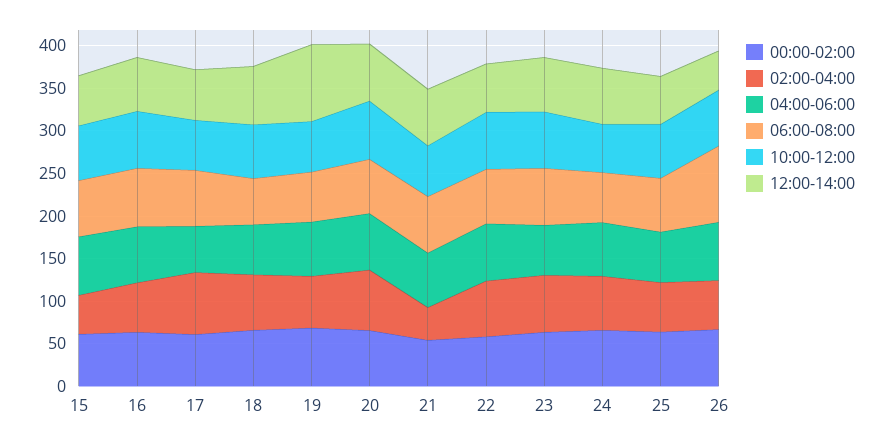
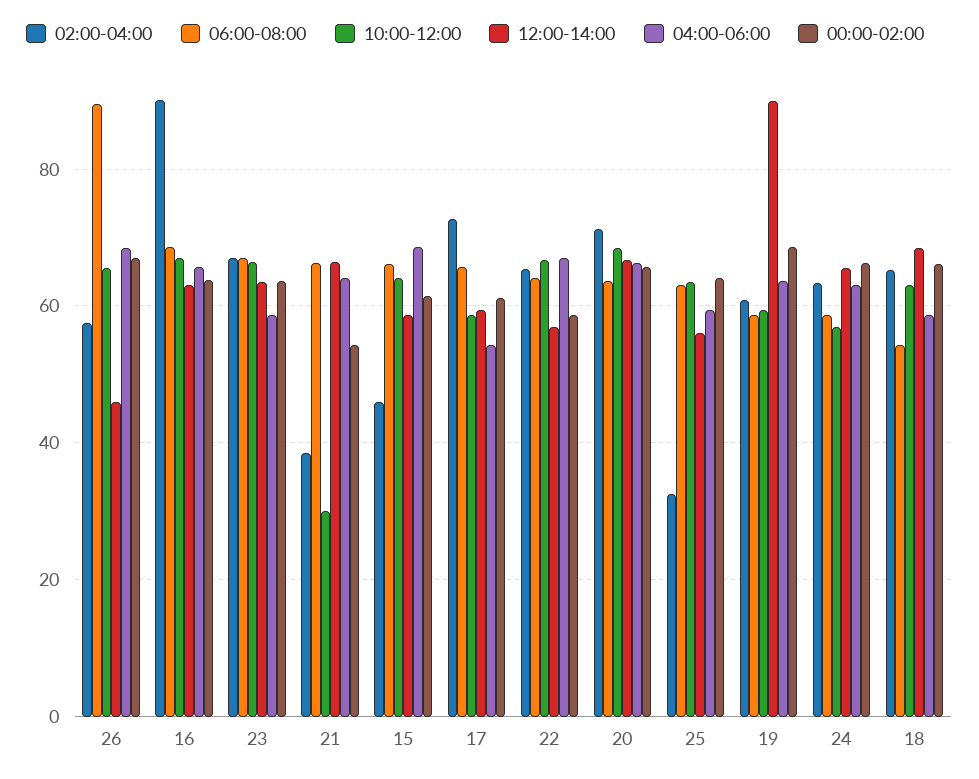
02:00-04:00, 16: 60 -> 90
10:00-12:00, 21: 60 -> 30
02:00-04:00, 25: 60 -> 32

